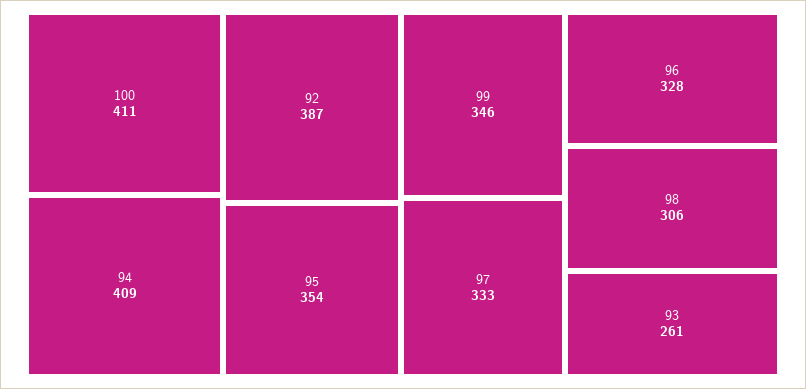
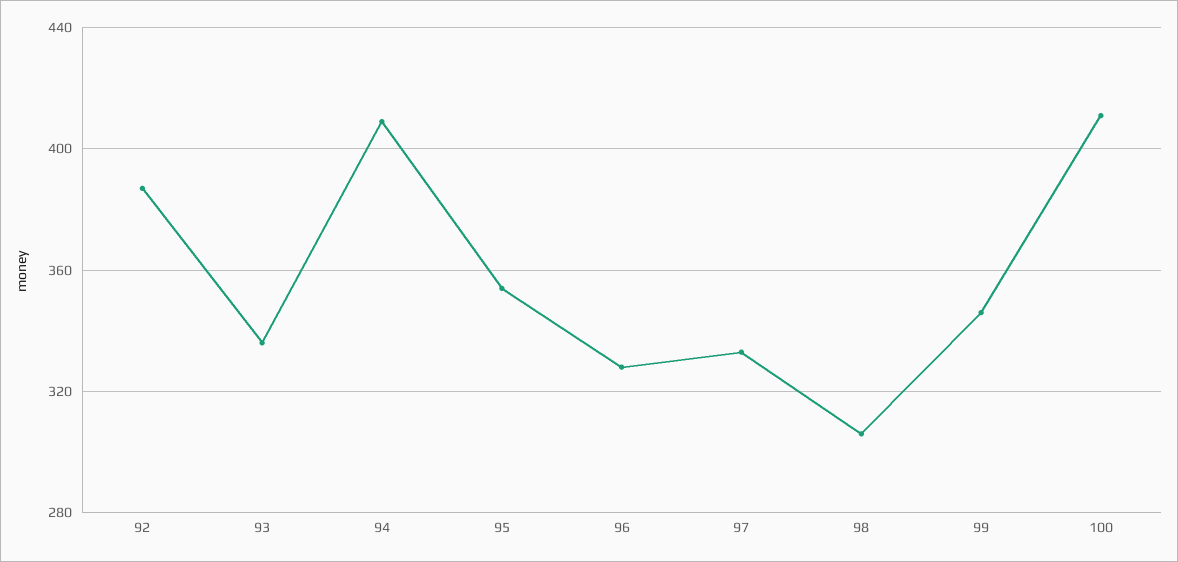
93: 261 -> 335

